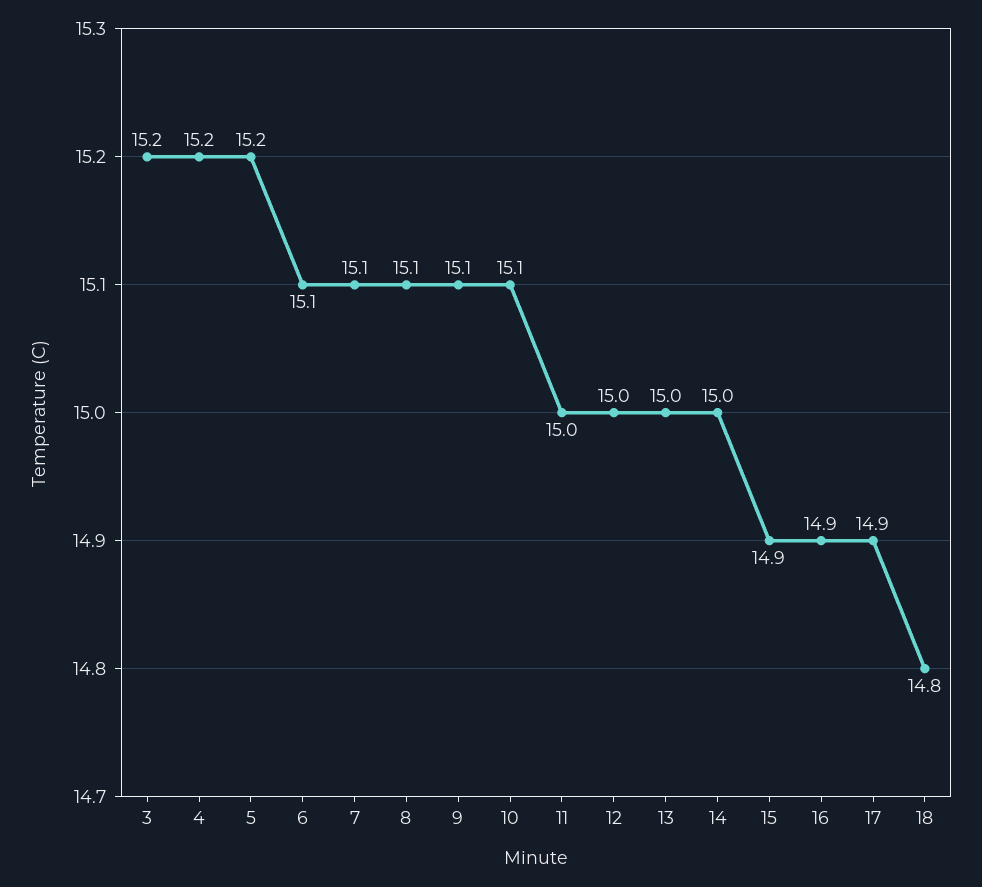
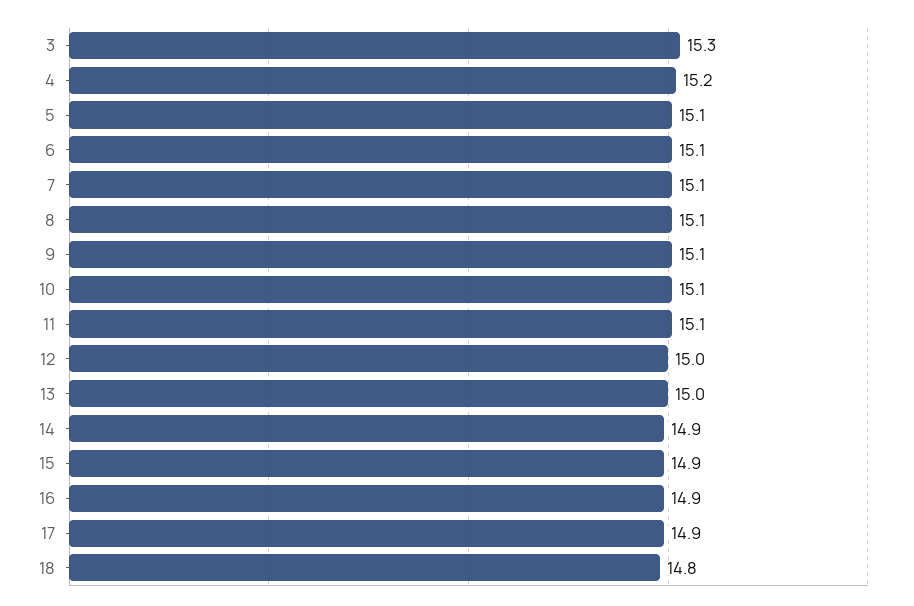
3: 15.2 -> 15.3
5: 15.2 -> 15.1
11: 15 -> 15.1
14: 15 -> 14.9

